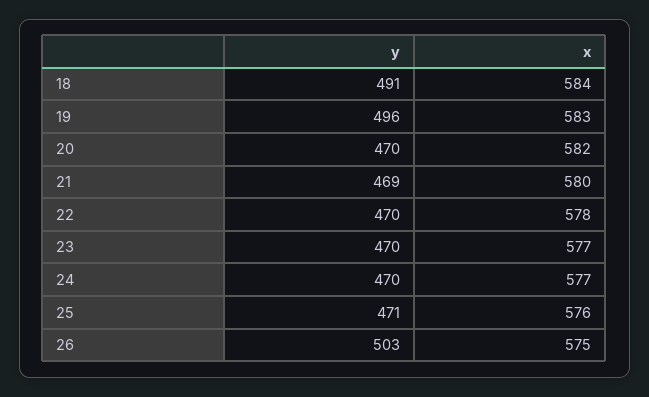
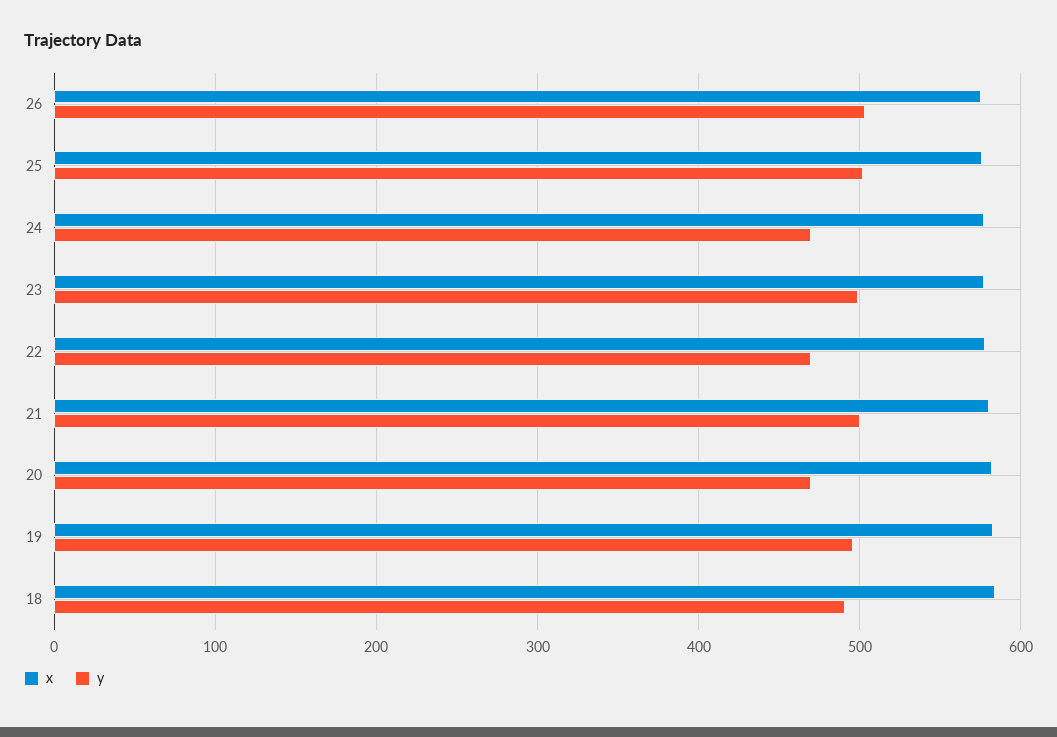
y, 21: 469 -> 500
y, 23: 470 -> 500
y, 25: 471 -> 500

